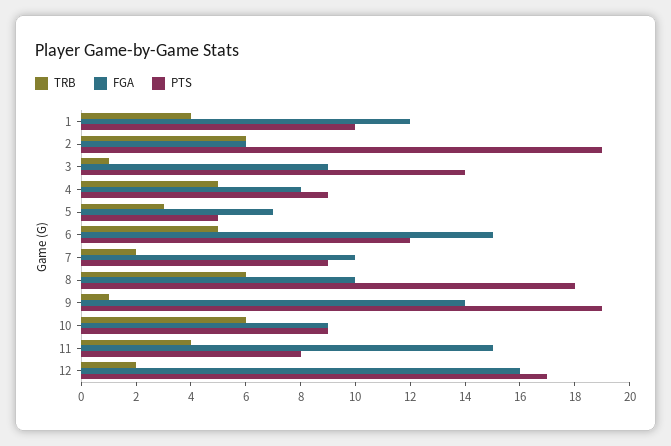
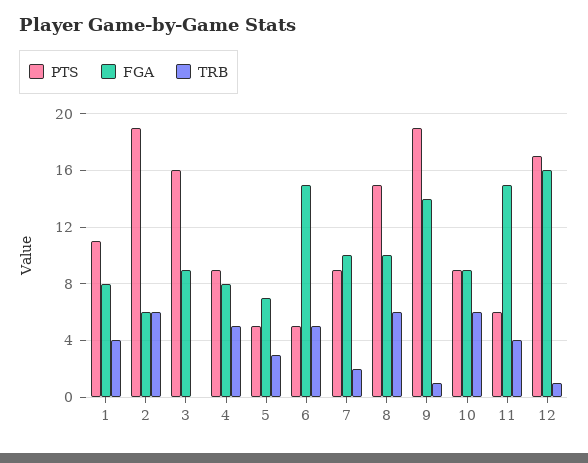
FGA, 1: 12 -> 8
PTS, 1: 10 -> 11
TRB, 3: 1 -> 0
PTS, 3: 14 -> 16
PTS, 6: 12 -> 5
PTS, 8: 18 -> 15
PTS, 11: 8 -> 6
TRB, 12: 2 -> 1

